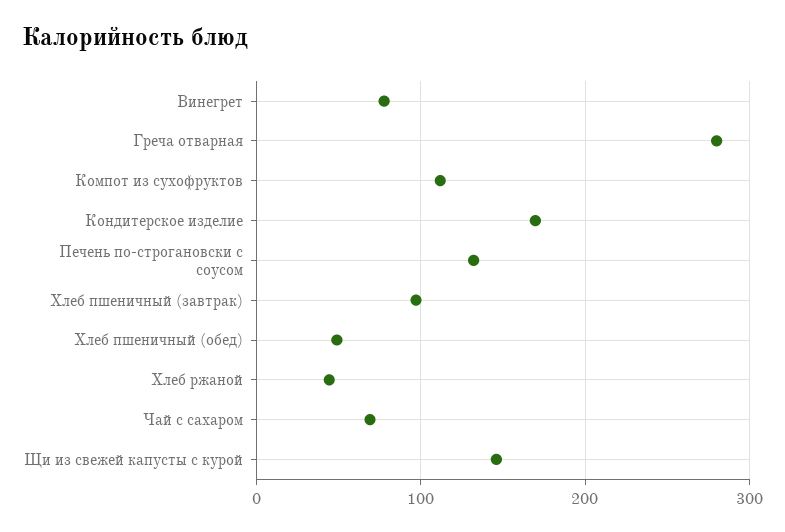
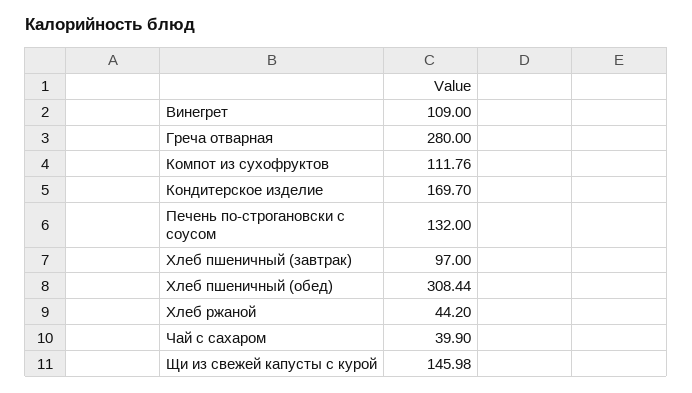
Винегрет: 80 -> 109
Хлеб пшеничный (обед): 50 -> 308.44
Чай с сахаром: 70 -> 39.9

